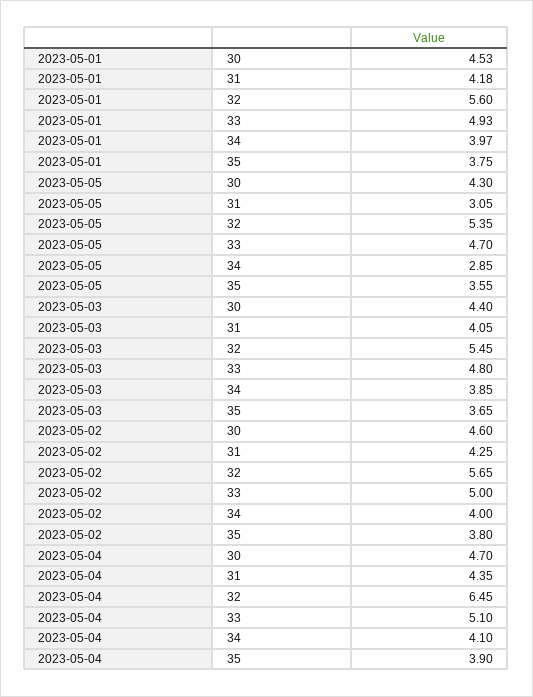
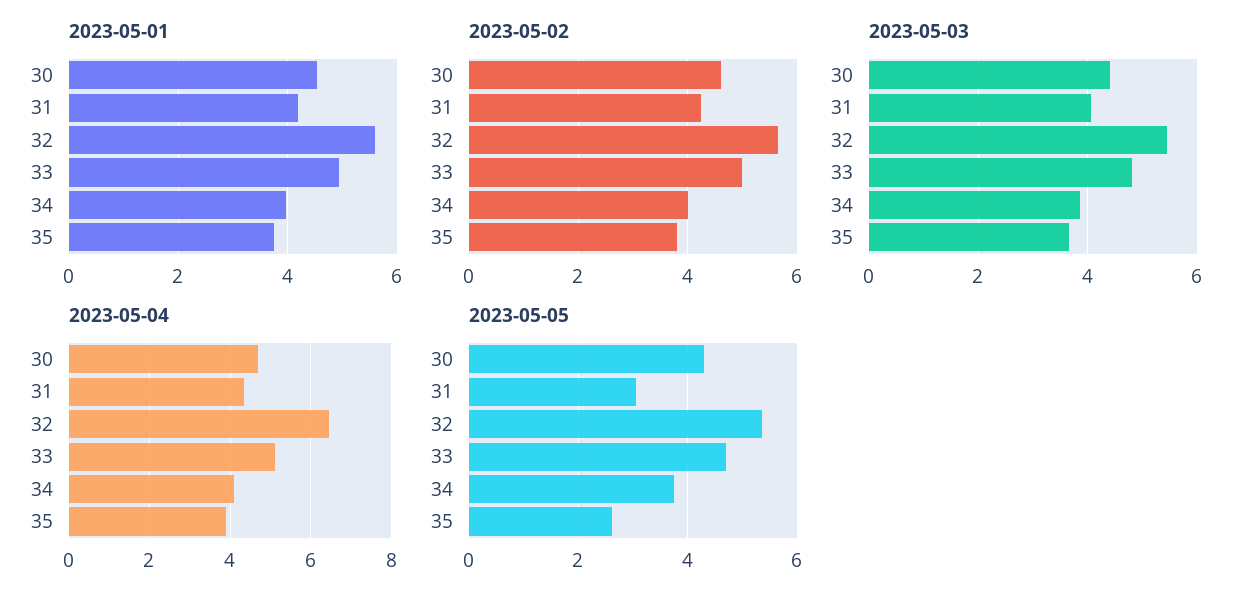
2023-05-05, 34: 2.85 -> 3.8
2023-05-05, 35: 3.55 -> 2.6

